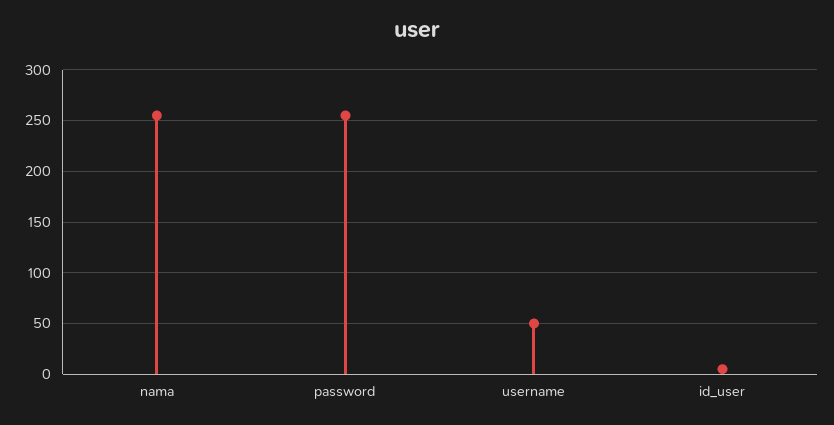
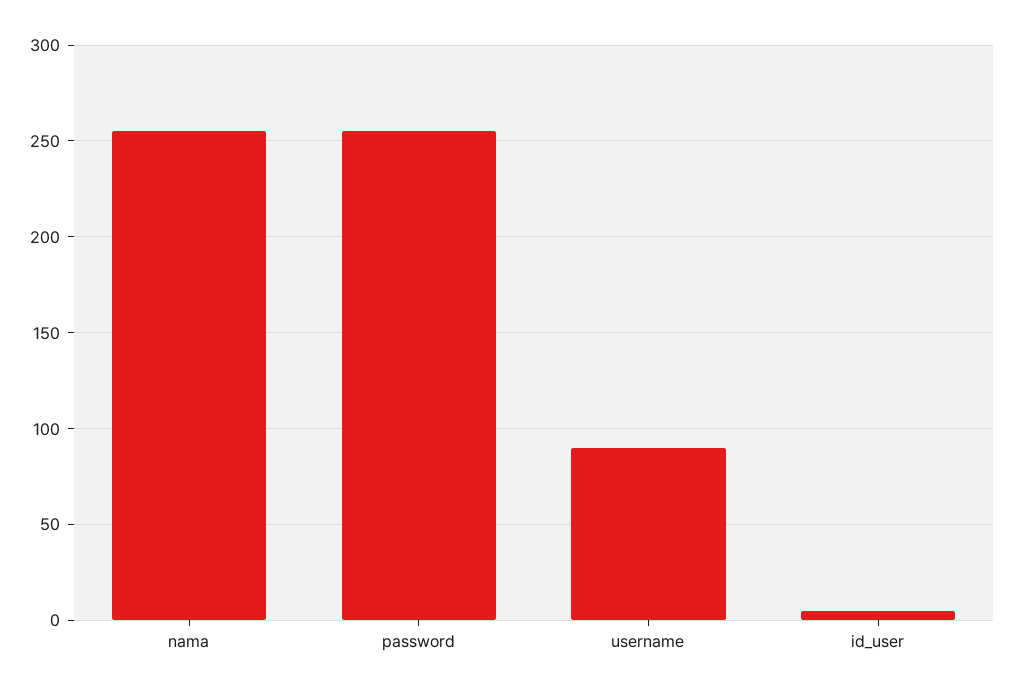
username: 50 -> 90

